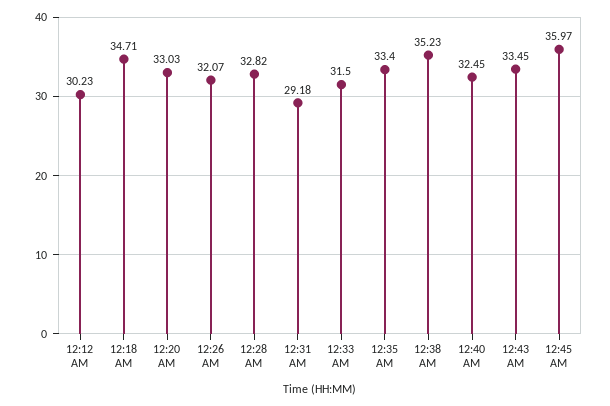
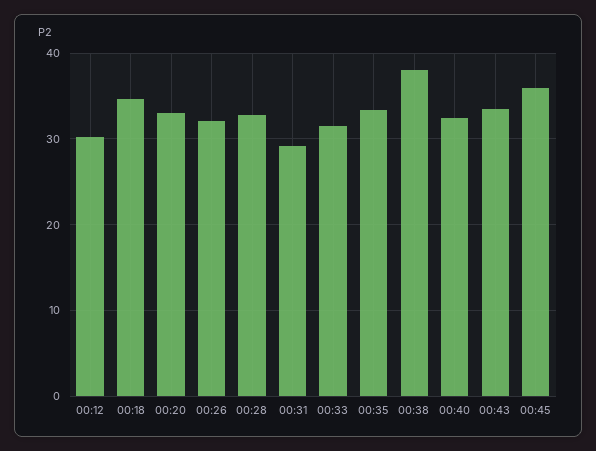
12:38 AM: 35.23 -> 38

